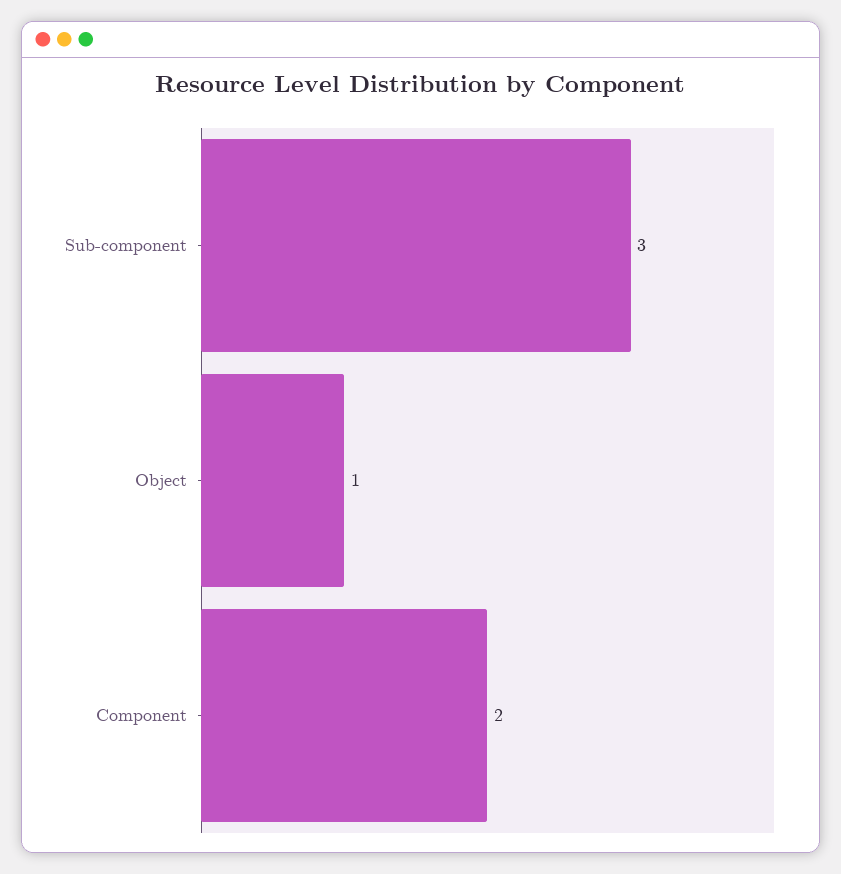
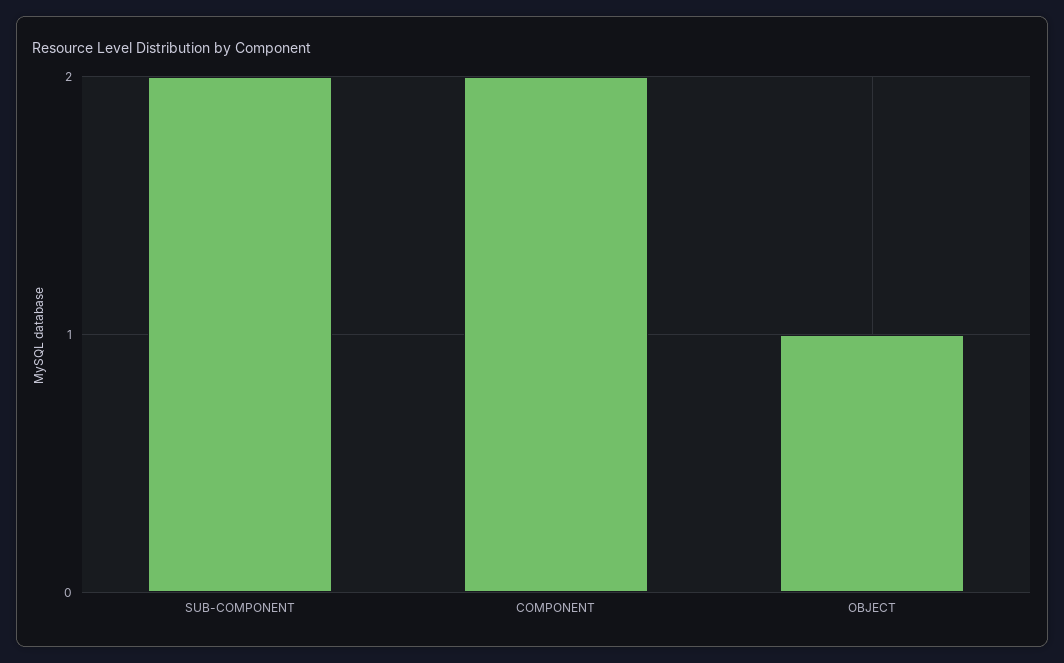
Sub-component: 3 -> 2

